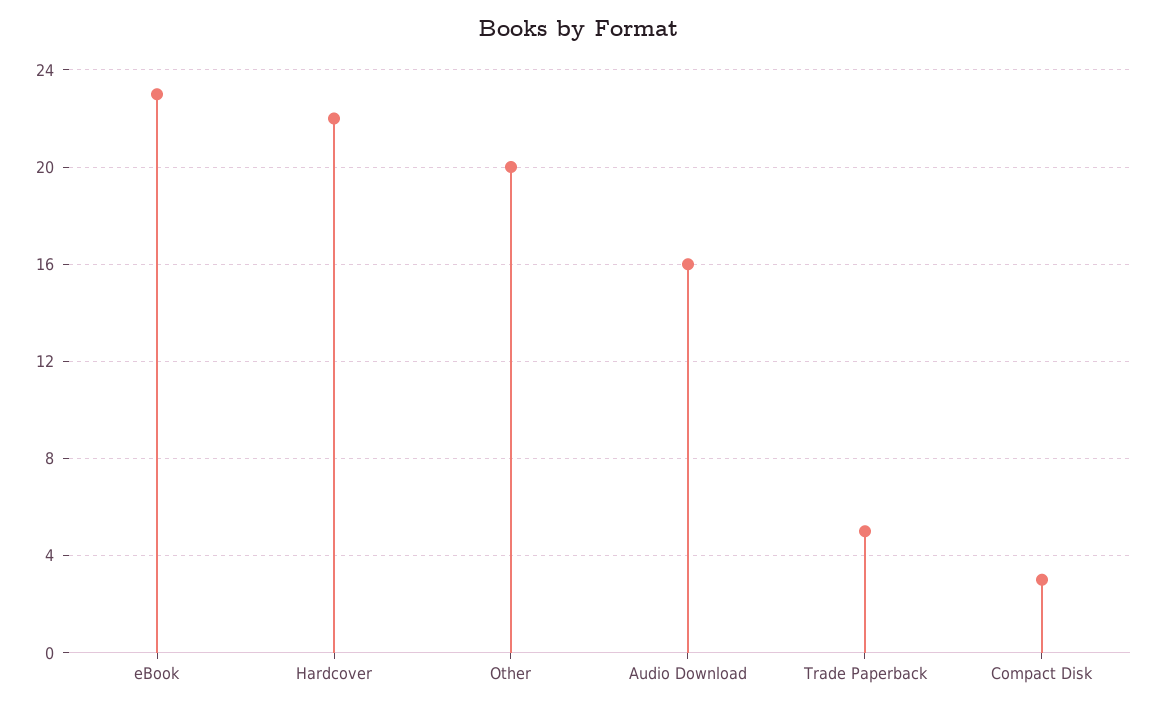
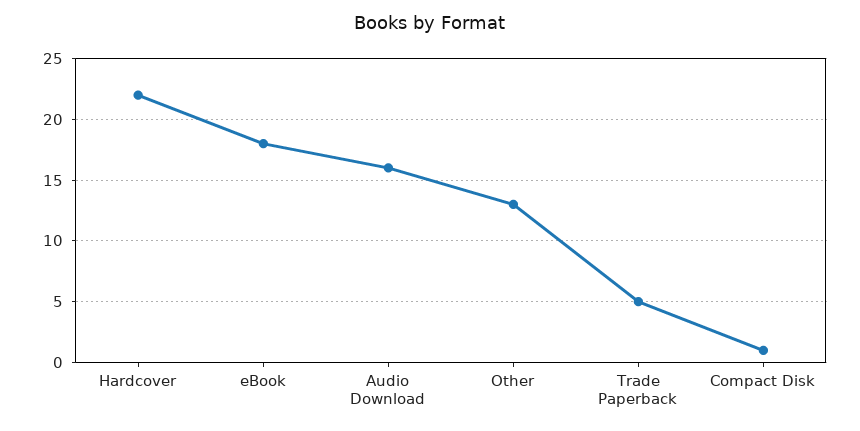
eBook: 23 -> 18
Other: 20 -> 13
Compact Disk: 3 -> 1

